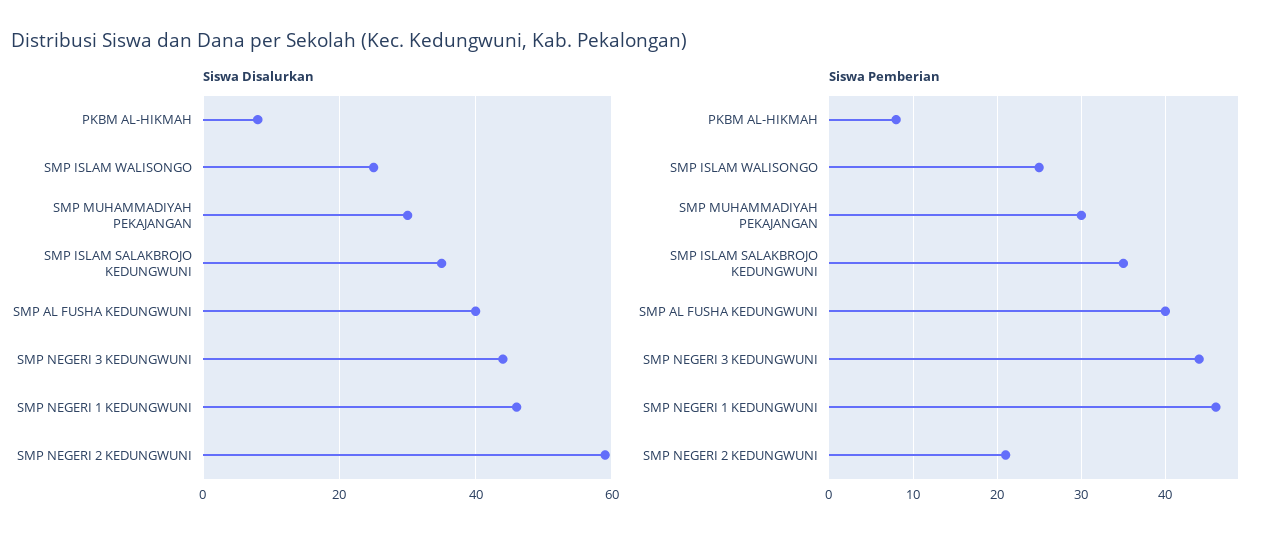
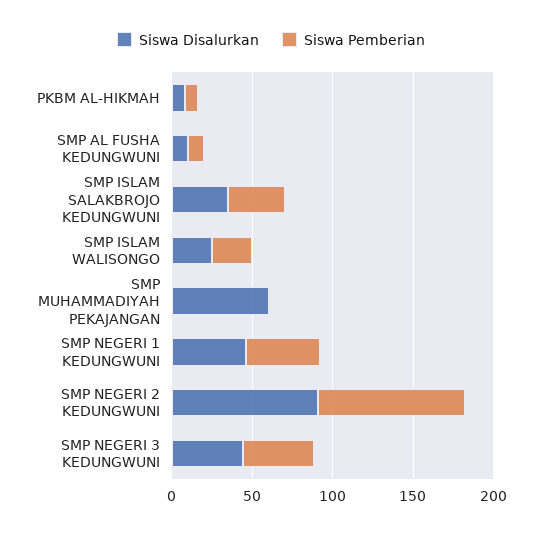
Siswa Disalurkan, SMP MUHAMMADIYAH PEKAJANGAN: 30 -> 60
Siswa Disalurkan, SMP AL FUSHA KEDUNGWUNI: 40 -> 10
Siswa Disalurkan, SMP NEGERI 2 KEDUNGWUNI: 60 -> 90
Siswa Pemberian, SMP MUHAMMADIYAH PEKAJANGAN: 30 -> 0
Siswa Pemberian, SMP AL FUSHA KEDUNGWUNI: 40 -> 10
Siswa Pemberian, SMP NEGERI 2 KEDUNGWUNI: 21 -> 90

